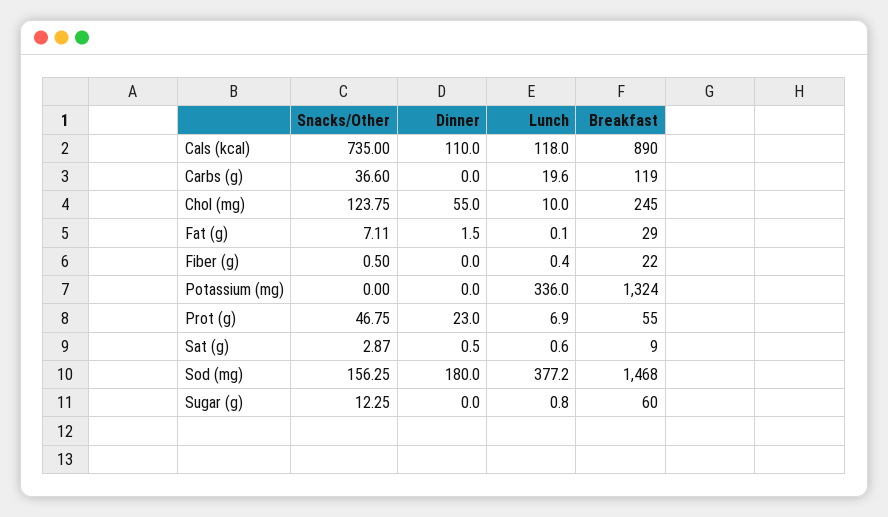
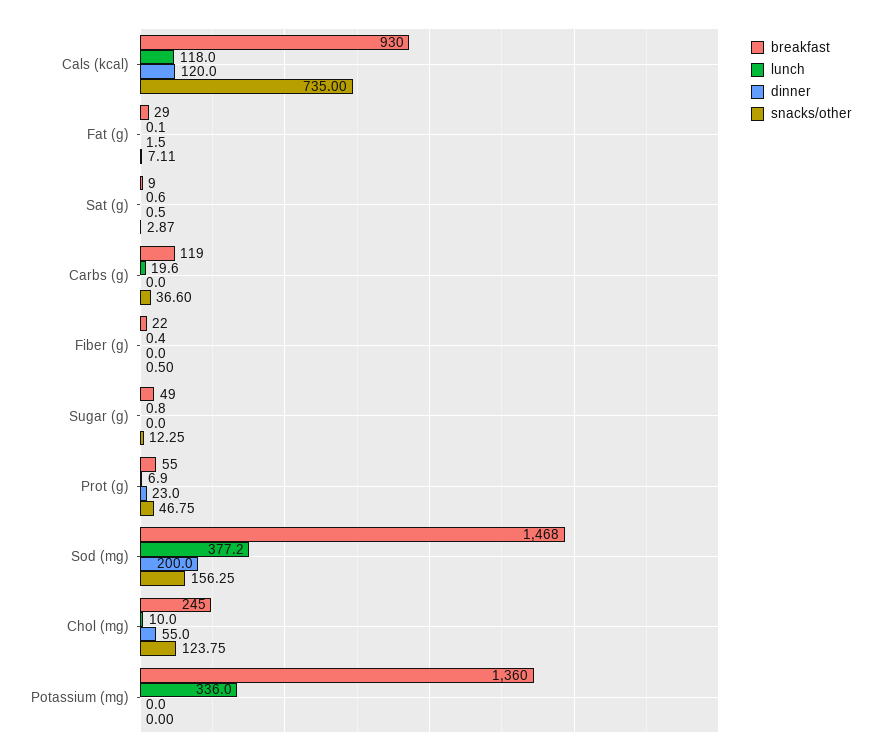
Dinner, Cals (kcal): 110 -> 120
Breakfast, Cals (kcal): 890 -> 930
Breakfast, Potassium (mg): 1324 -> 1360
Dinner, Sod (mg): 180 -> 200
Breakfast, Sugar (g): 60 -> 49

